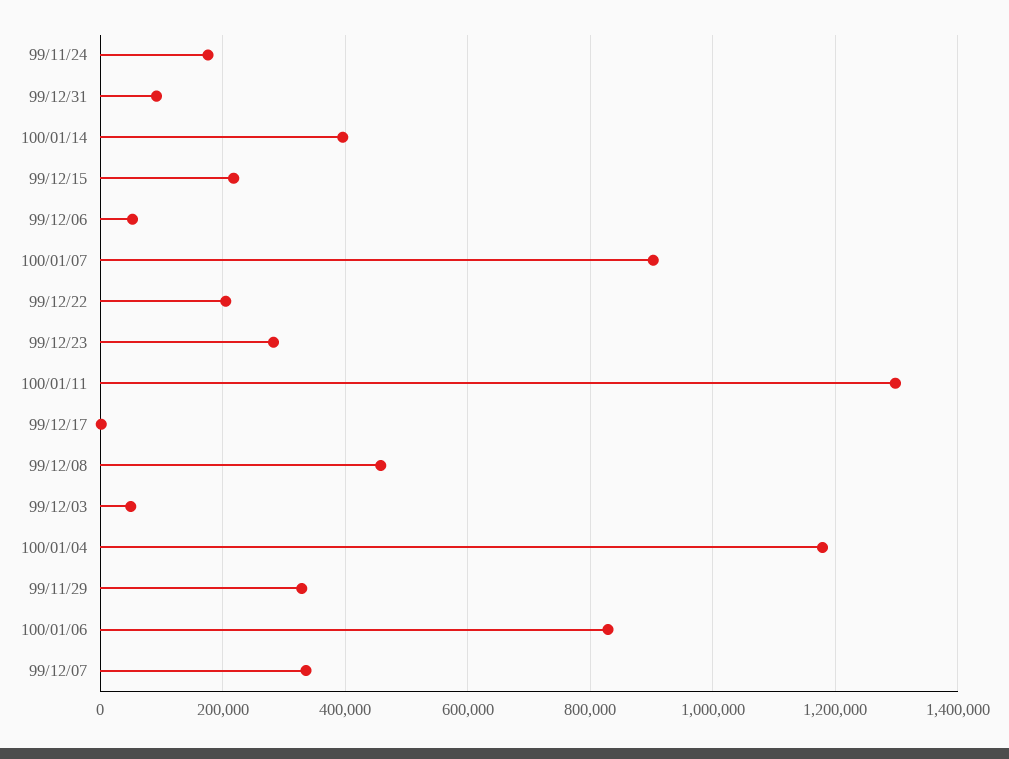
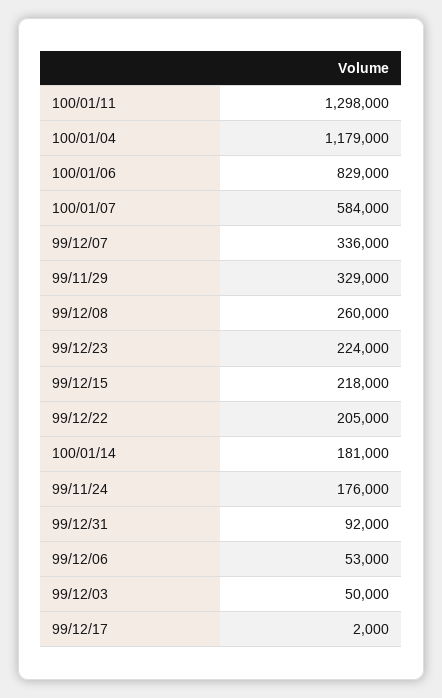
100/01/14: 400000 -> 181000
100/01/07: 900000 -> 584000
99/12/23: 280000 -> 224000
99/12/08: 460000 -> 260000

